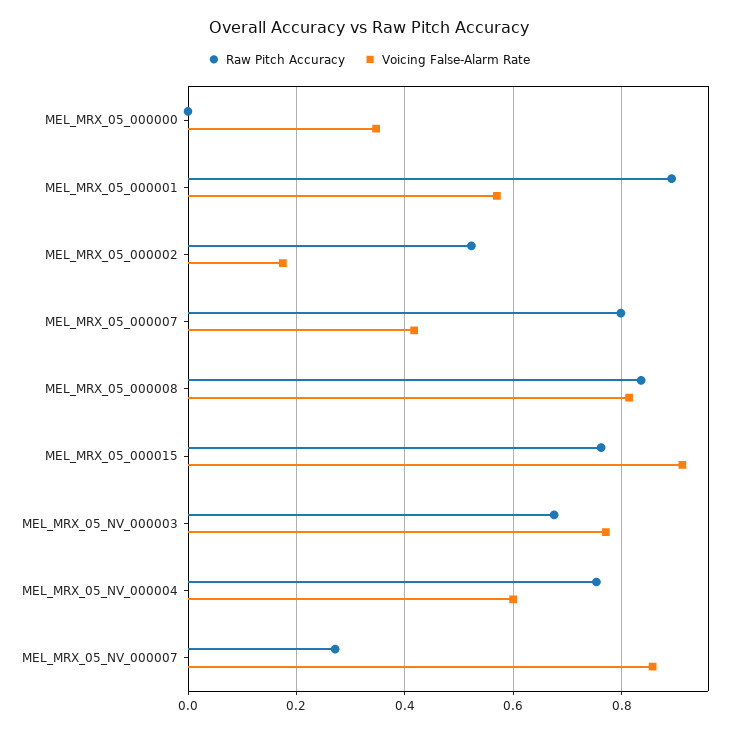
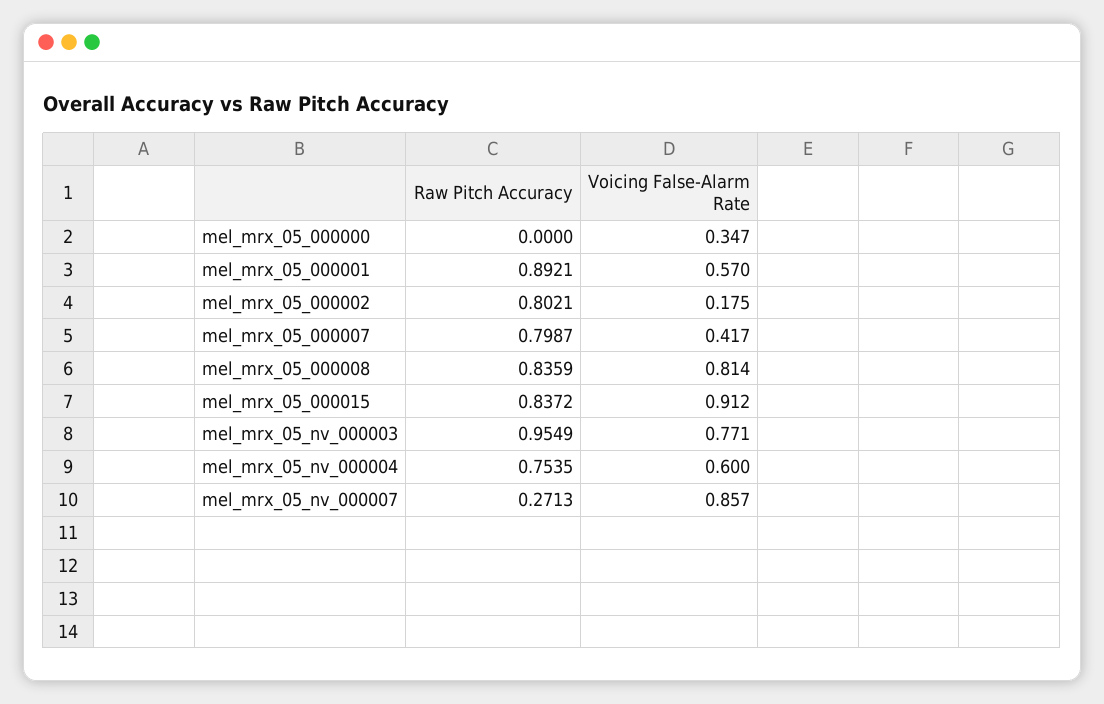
Raw Pitch Accuracy, MEL_MRX_05_000002: 0.52 -> 0.8021
Raw Pitch Accuracy, MEL_MRX_05_000015: 0.76 -> 0.8372
Raw Pitch Accuracy, MEL_MRX_05_NV_000003: 0.68 -> 0.9549

